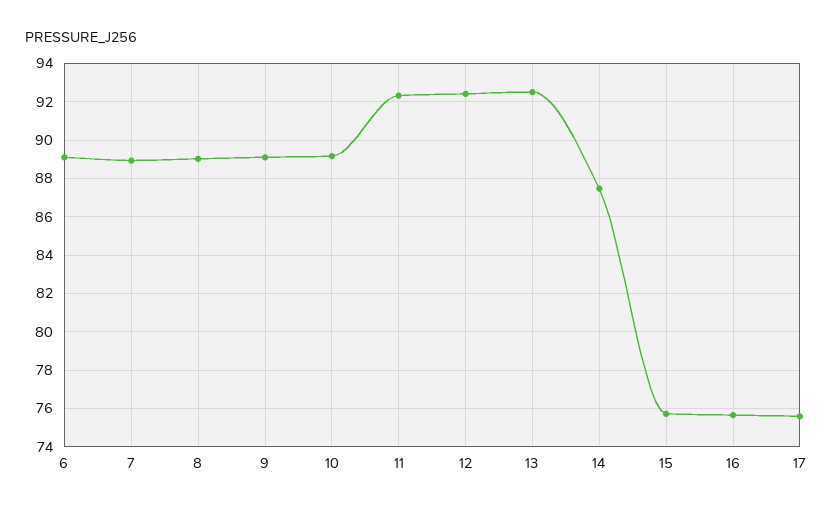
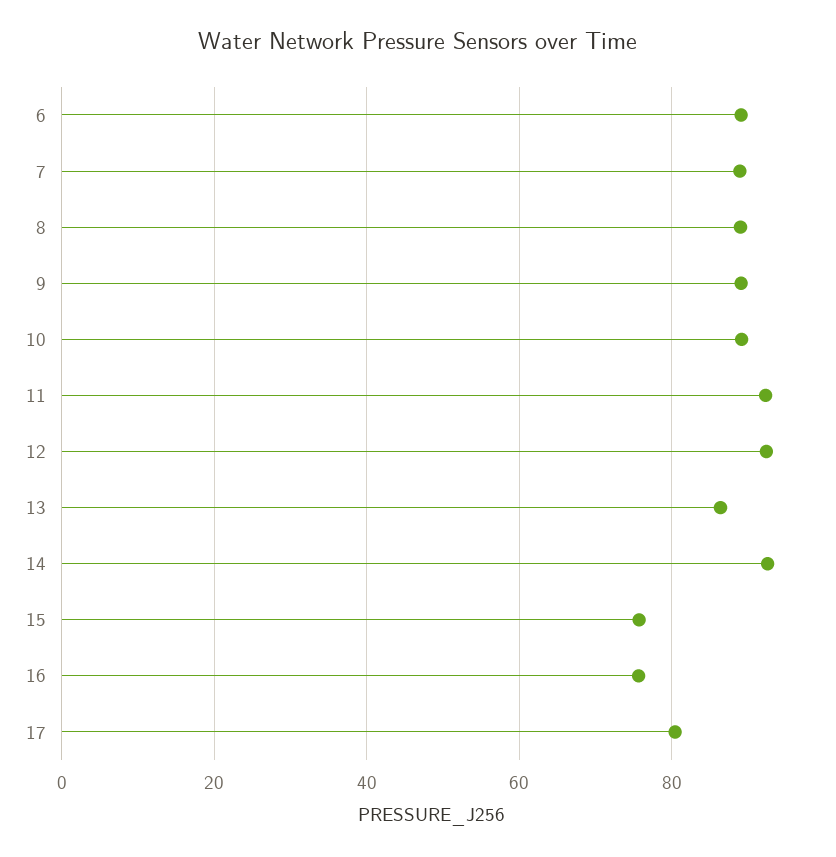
13: 92.5 -> 86
14: 87.5 -> 92
17: 75.5 -> 80

